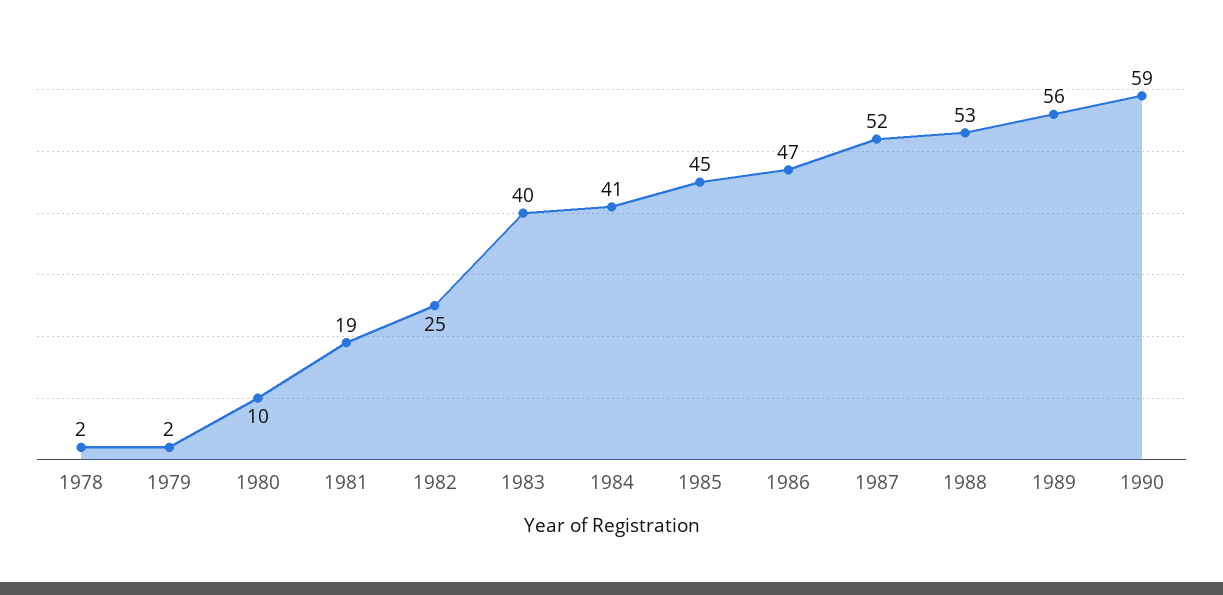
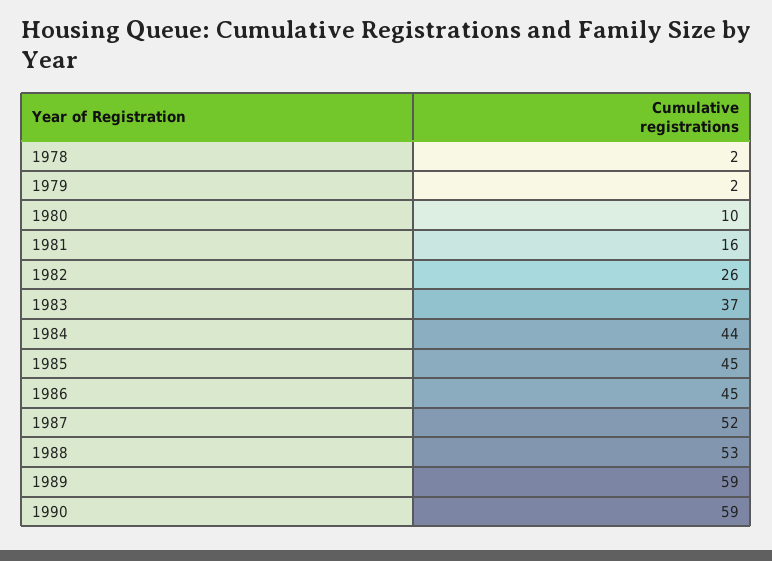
1981: 19 -> 16
1982: 25 -> 26
1983: 40 -> 37
1984: 41 -> 44
1986: 47 -> 45
1989: 56 -> 59

